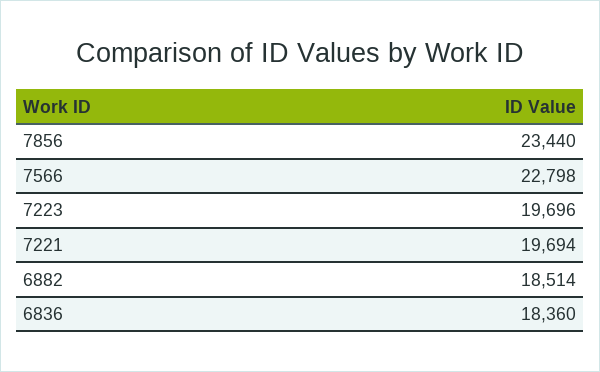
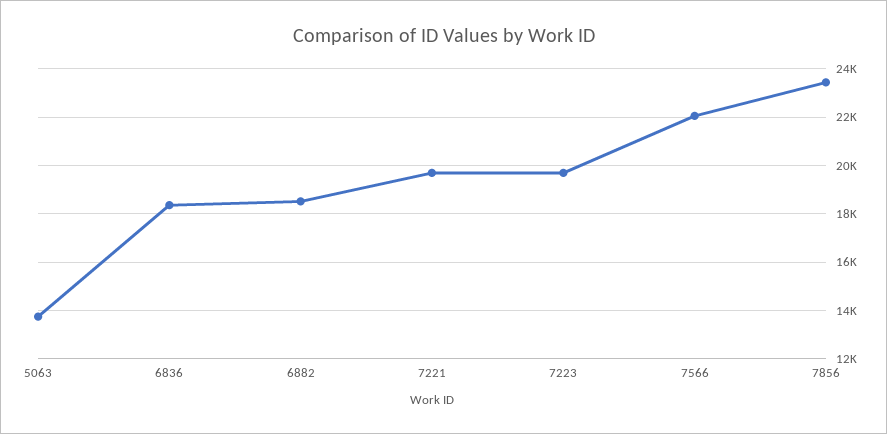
7566: 22798 -> 22000
5063: none -> 13750

